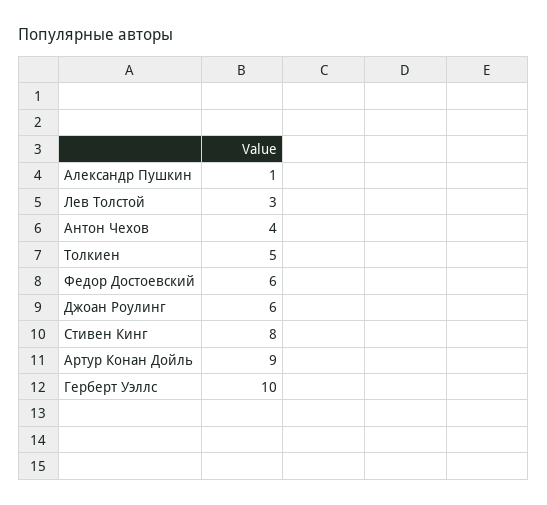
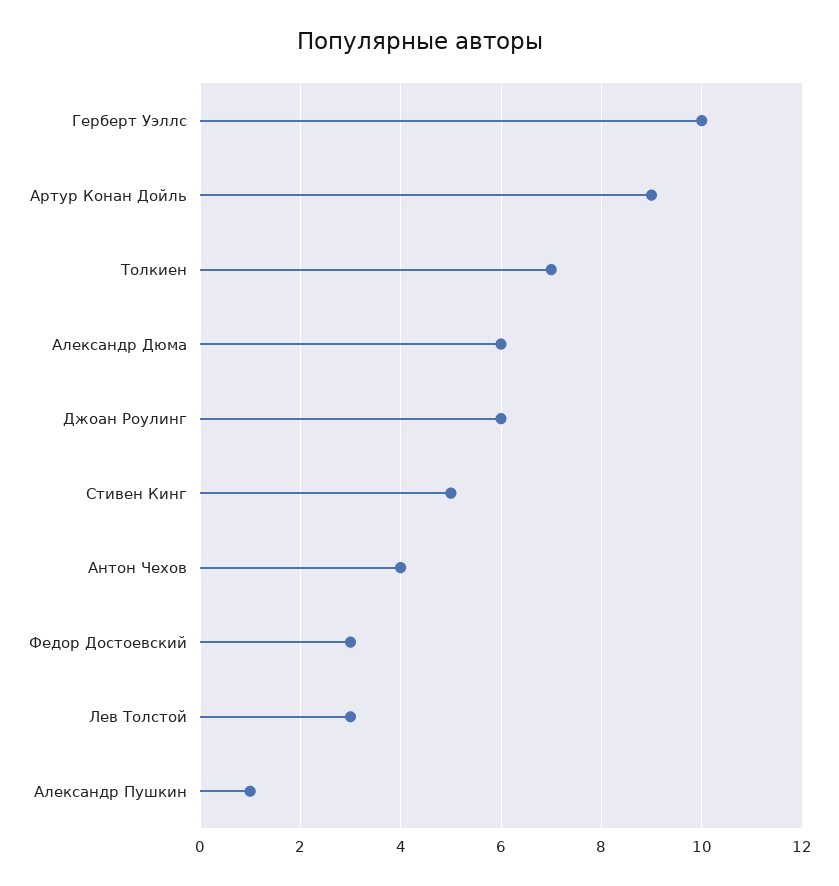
Толкиен: 5 -> 7
Федор Достоевский: 6 -> 3
Стивен Кинг: 8 -> 5
Александр Дюма: none -> 6

